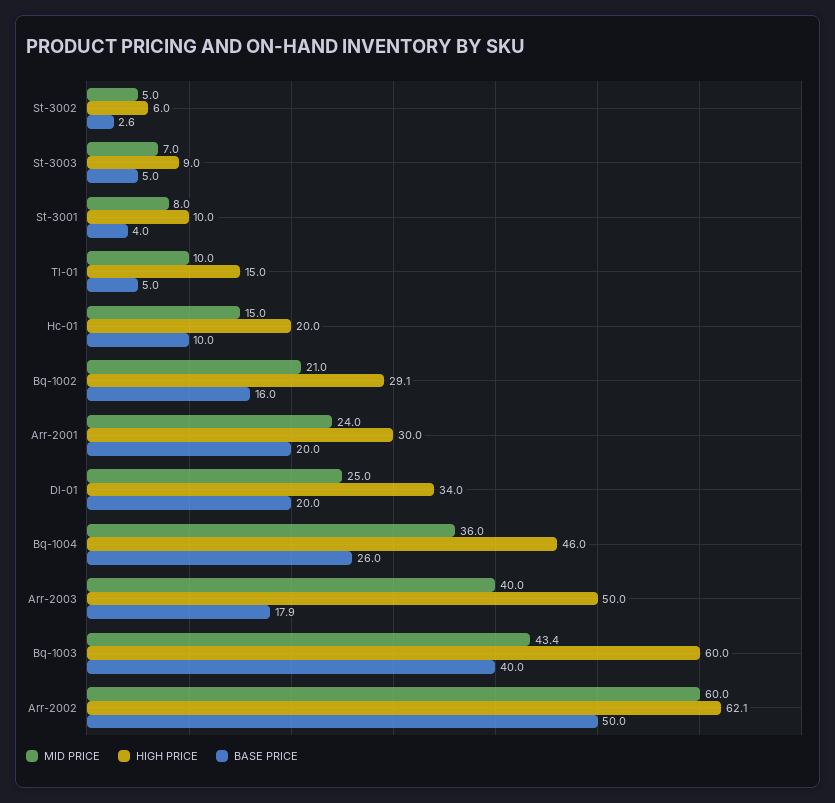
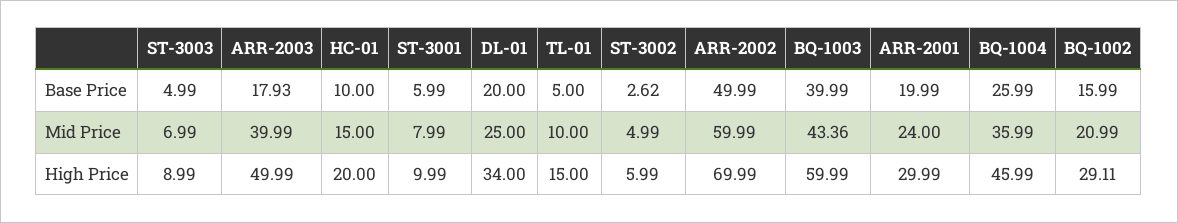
BASE PRICE, St-3001: 4 -> 5.99
HIGH PRICE, Arr-2002: 62.1 -> 69.99

